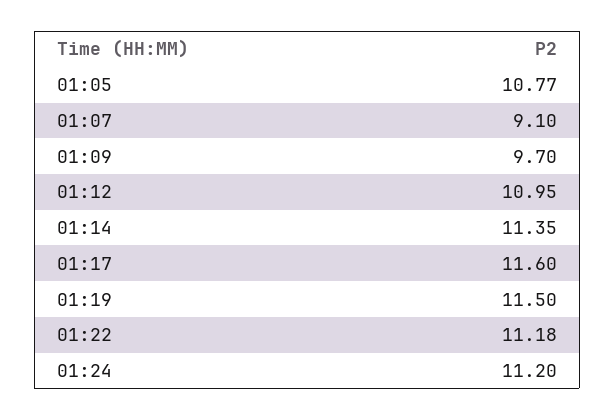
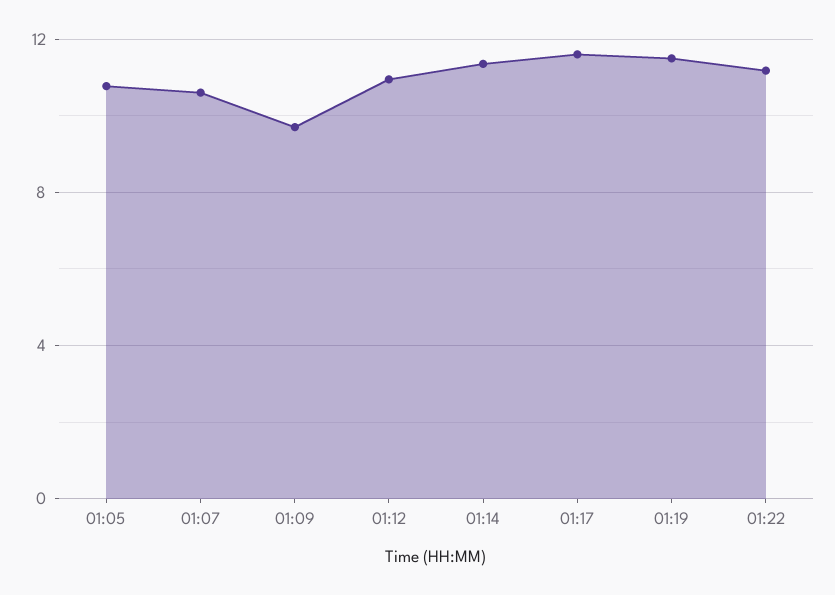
01:07: 9.1 -> 10.5
01:24: 11.2 -> none

